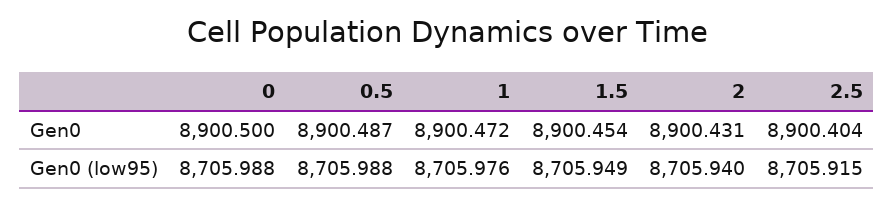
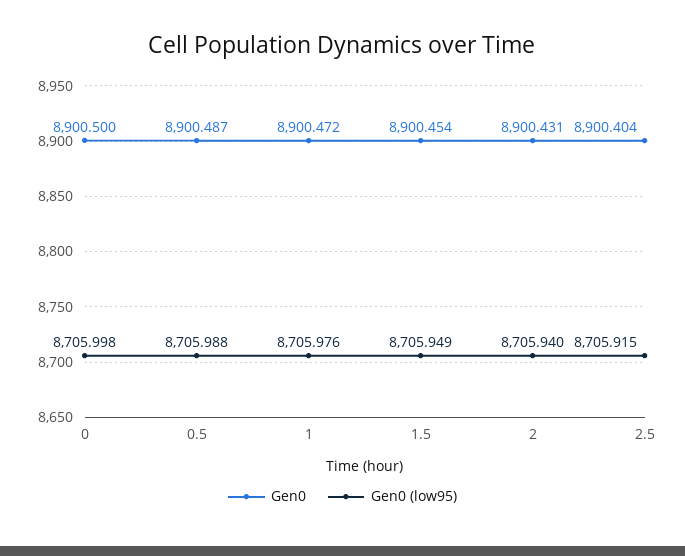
Gen0 (low95), 0: 8705.988 -> 8705.998

